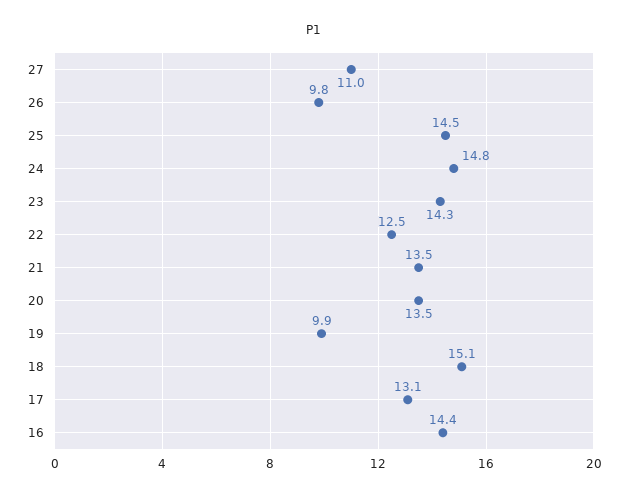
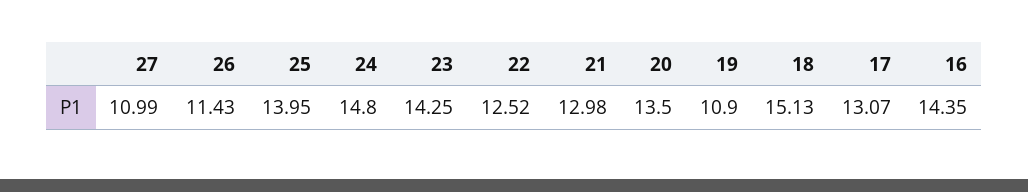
26: 9.8 -> 11.43
25: 14.5 -> 13.95
21: 13.5 -> 12.98
19: 9.9 -> 10.9

